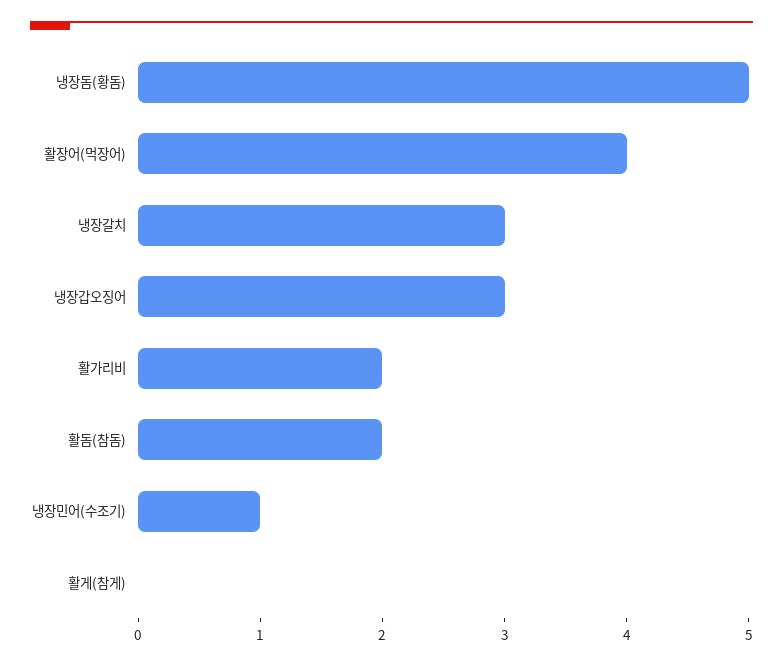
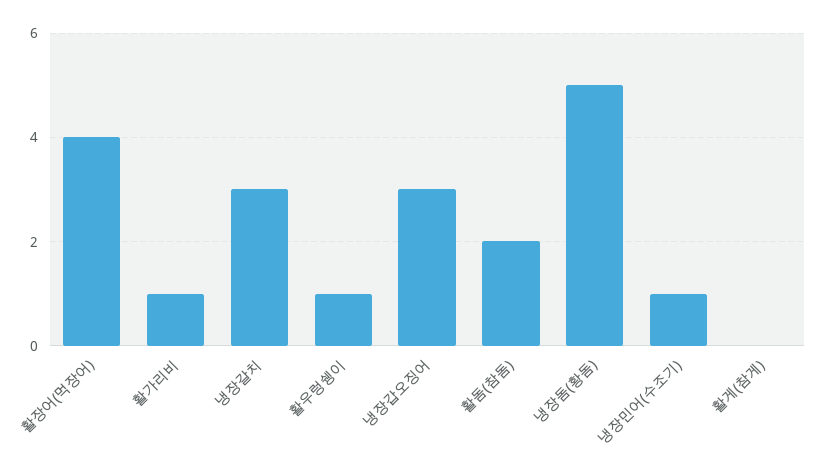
활가리비: 2 -> 1
활우렁쉥이: none -> 1

